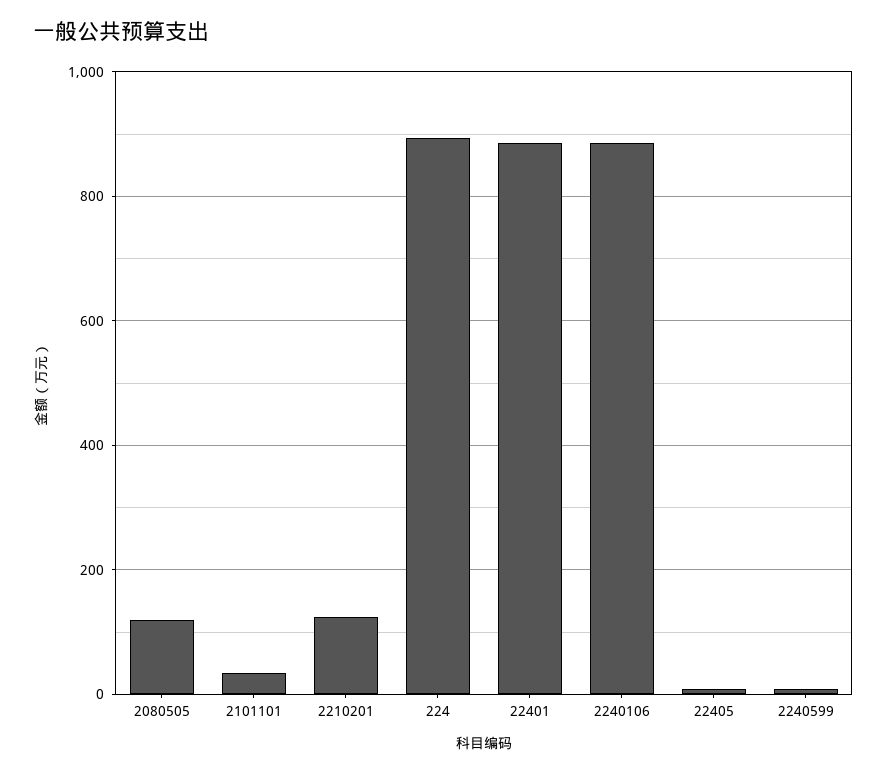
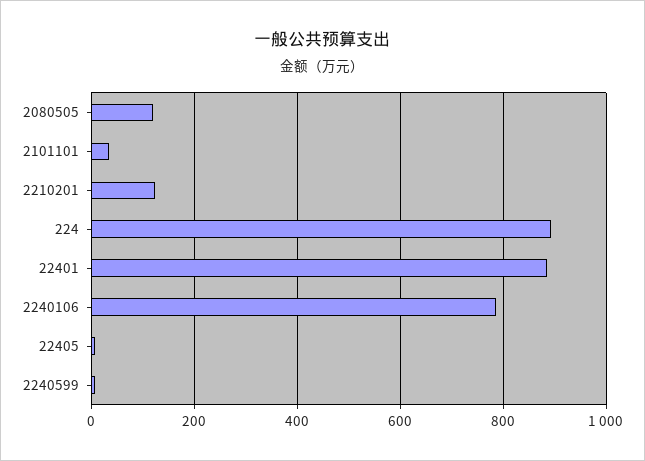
2240106: 880 -> 780

